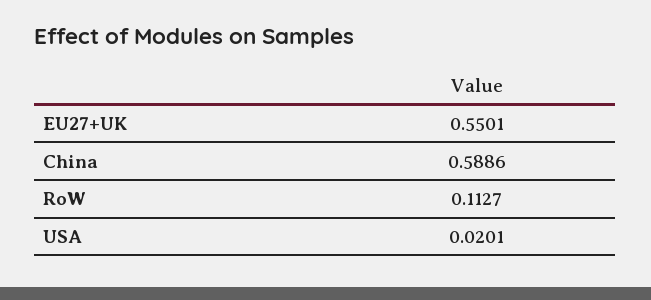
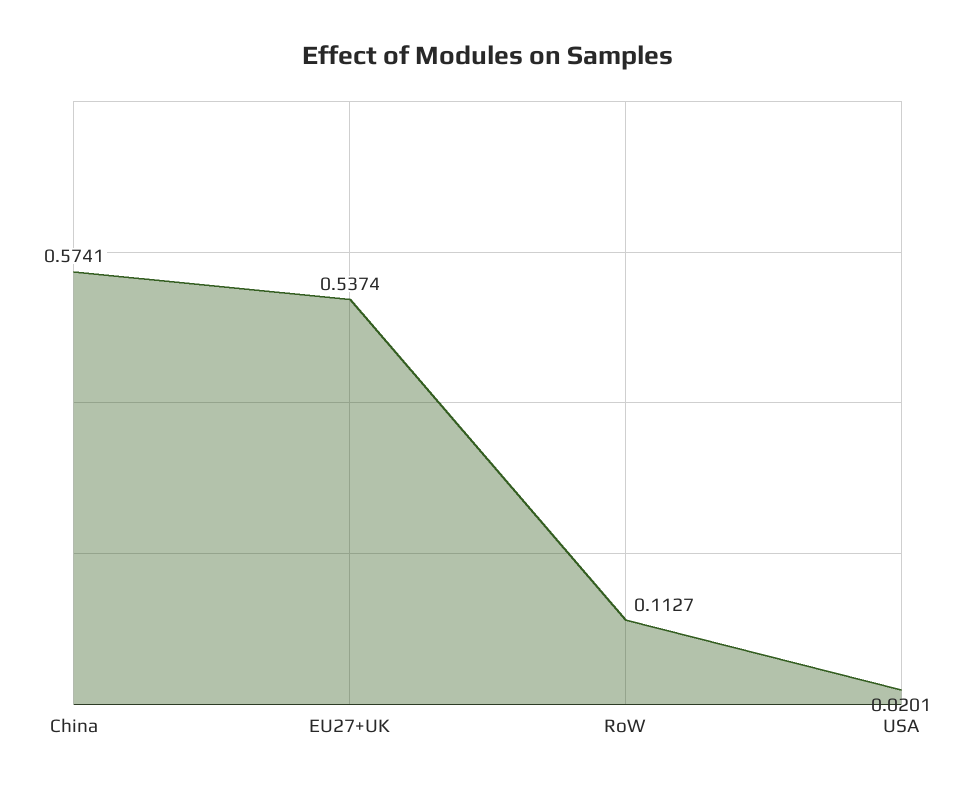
EU27+UK: 0.5501 -> 0.5374
China: 0.5886 -> 0.5741

